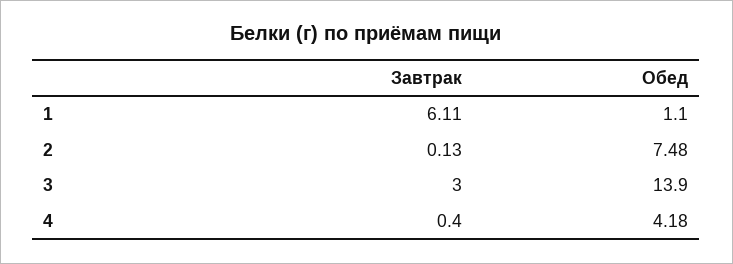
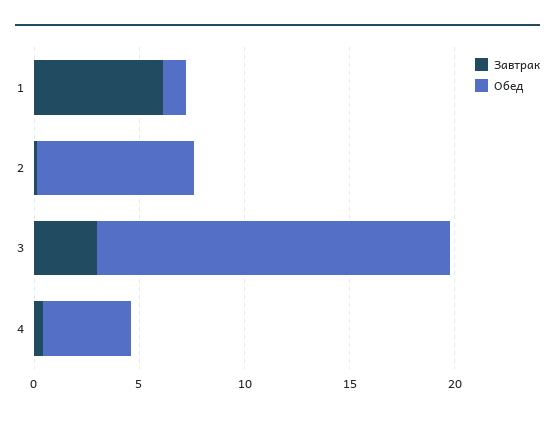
Обед, 3: 13.9 -> 17

